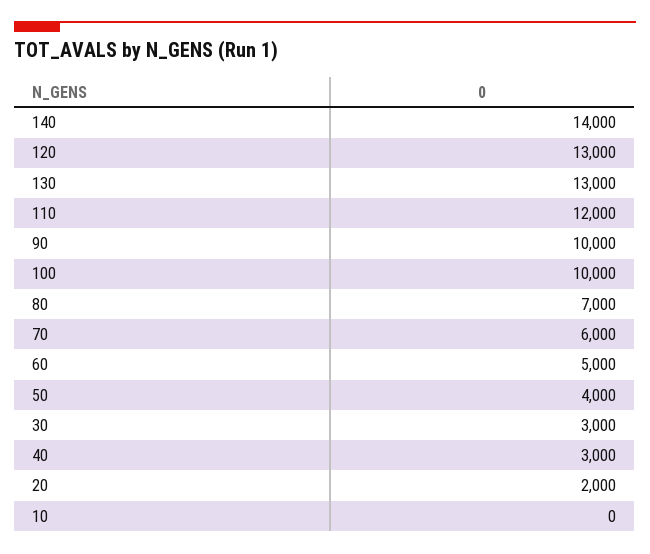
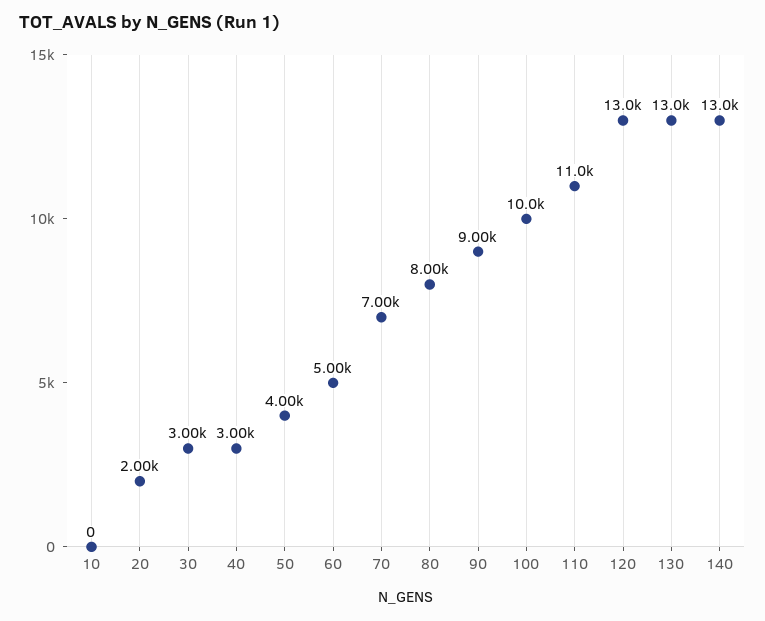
140: 14000 -> 13000
110: 12000 -> 11000
90: 10000 -> 9000
80: 7000 -> 8000
70: 6000 -> 7000

